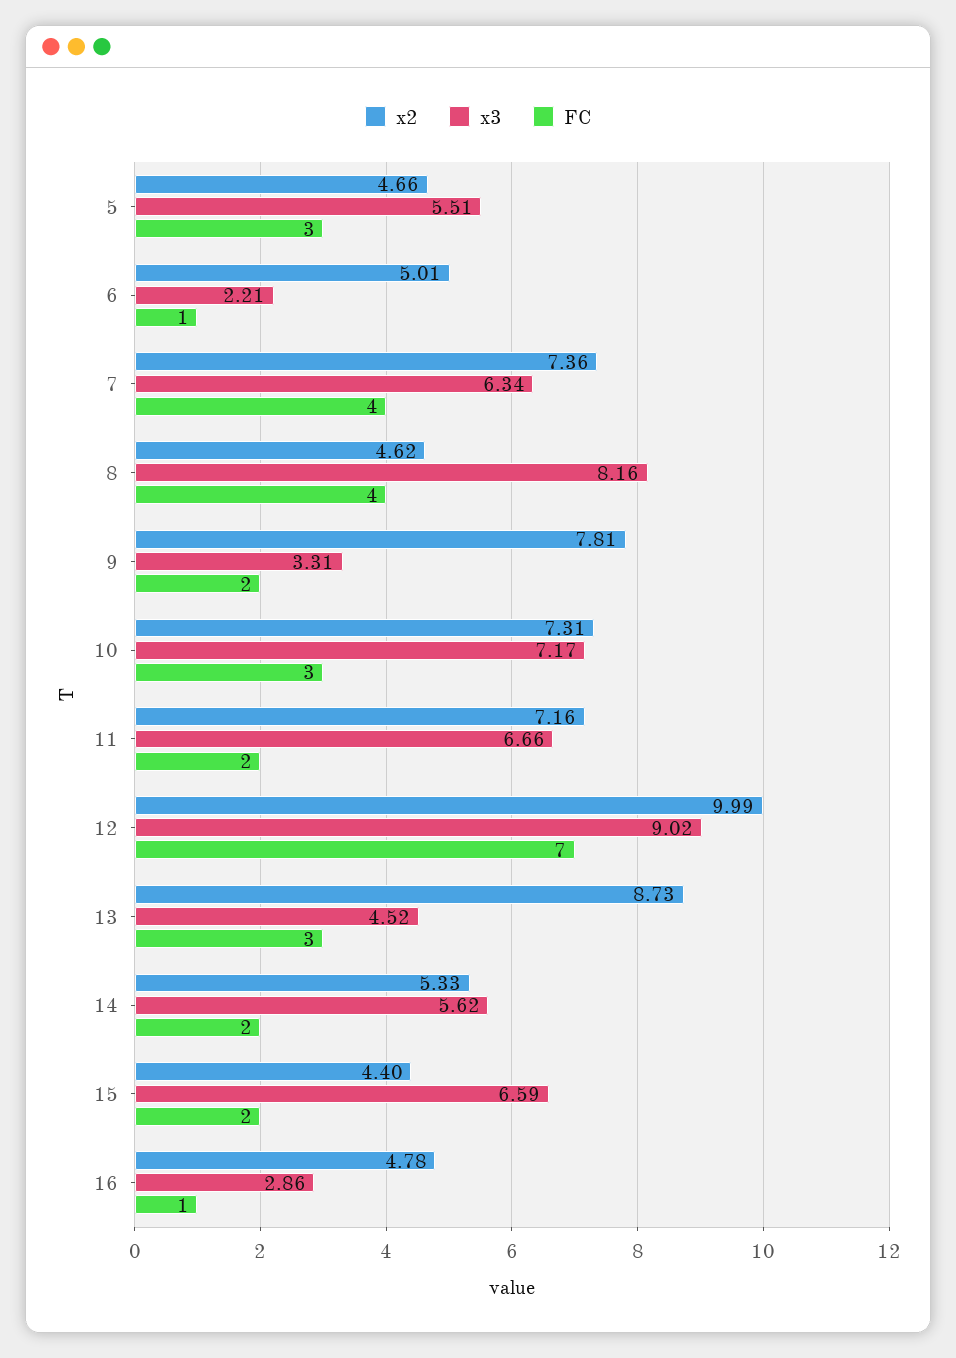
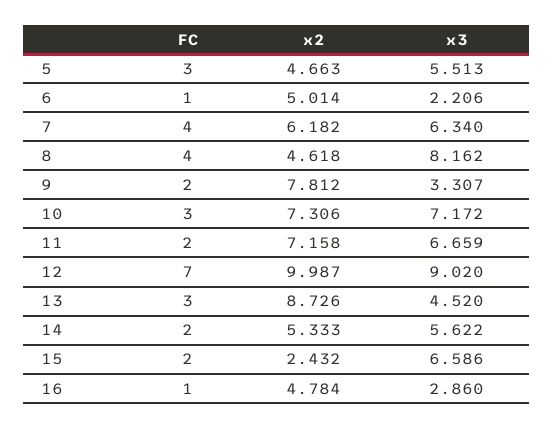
x2, 7: 7.36 -> 6.182
x2, 15: 4.4 -> 2.432

